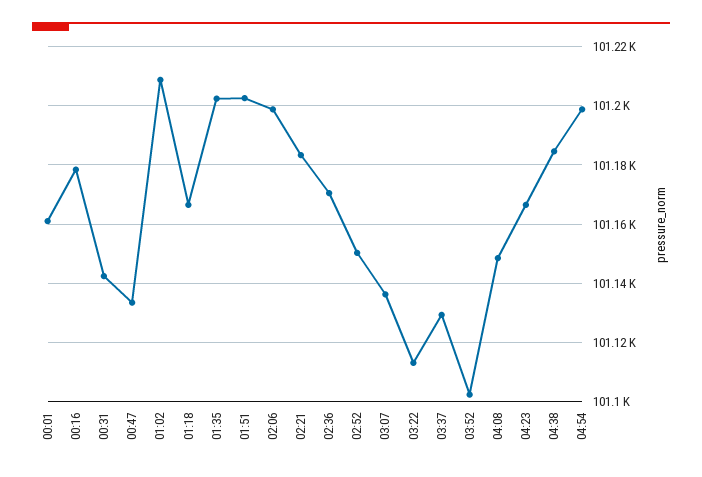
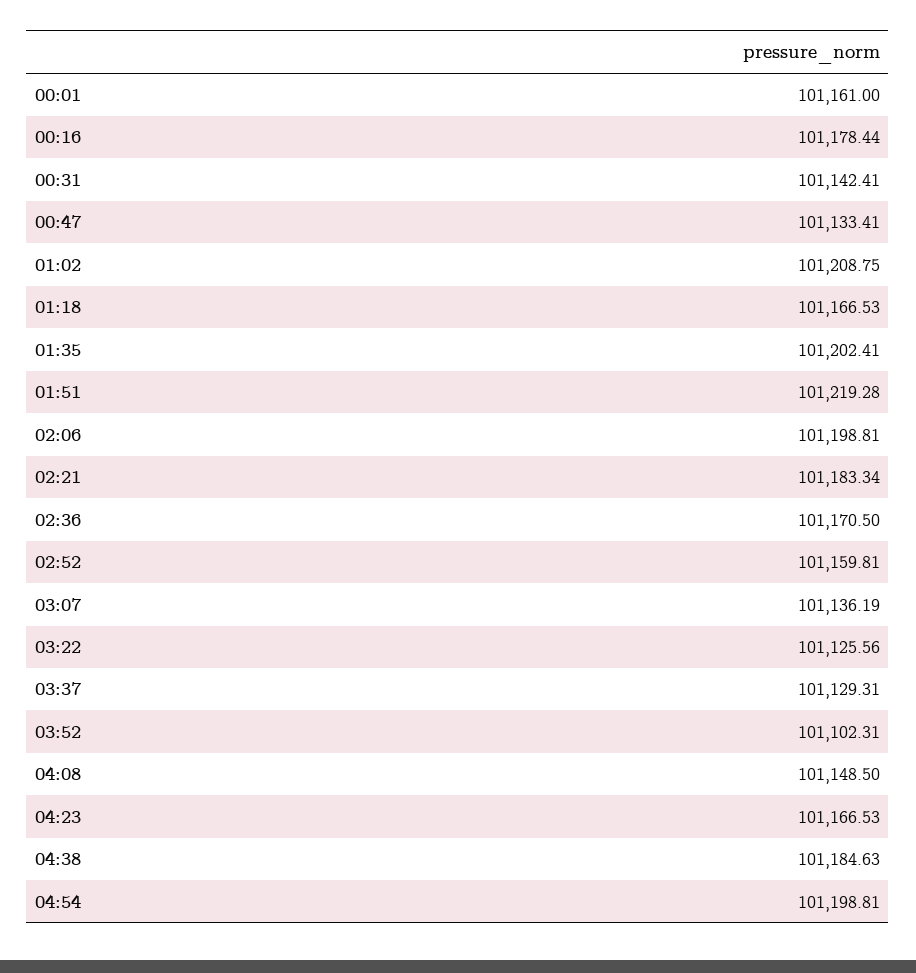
01:51: 101202.5 -> 101219.28
02:52: 101150 -> 101159.81
03:22: 101112.5 -> 101125.56

